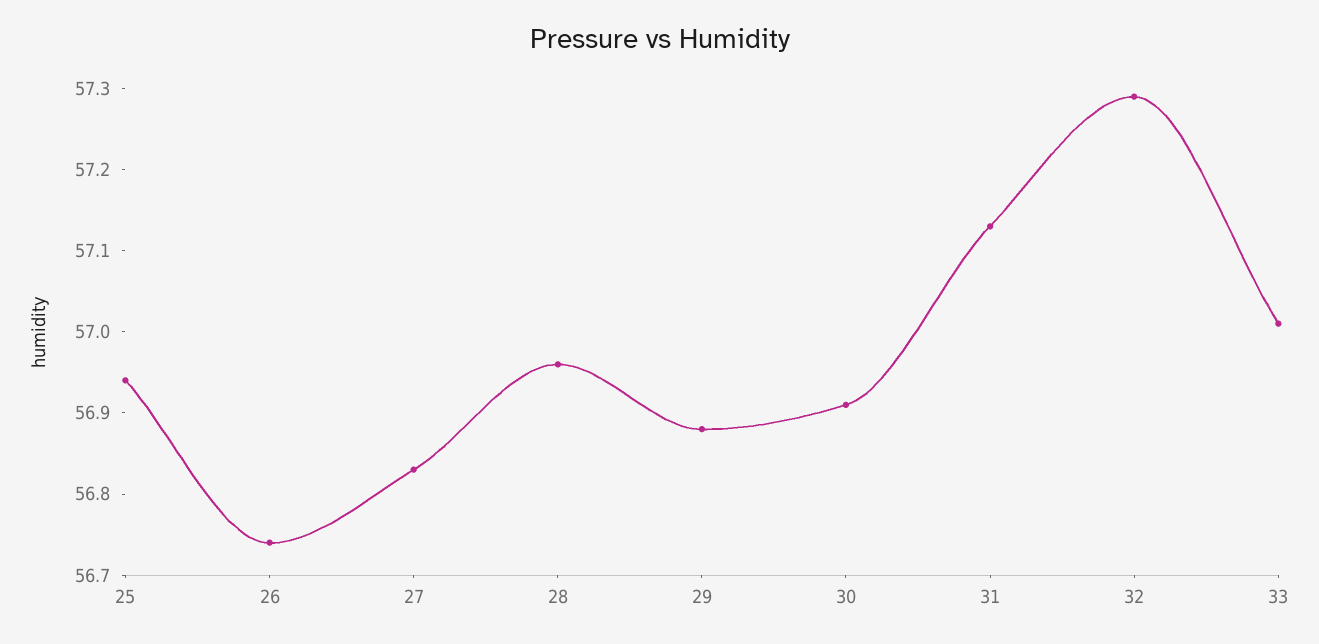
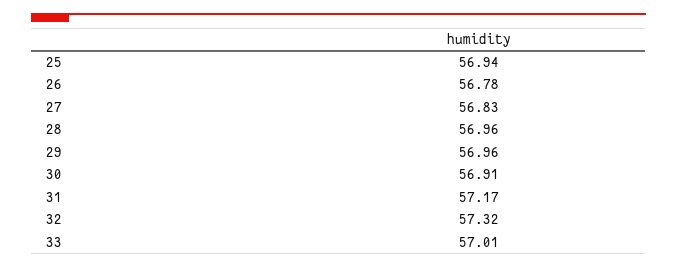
26: 56.74 -> 56.78
29: 56.88 -> 56.96
31: 57.13 -> 57.17
32: 57.29 -> 57.32

